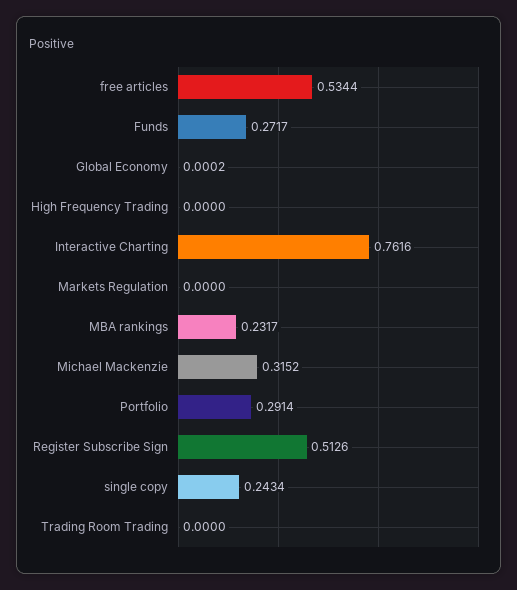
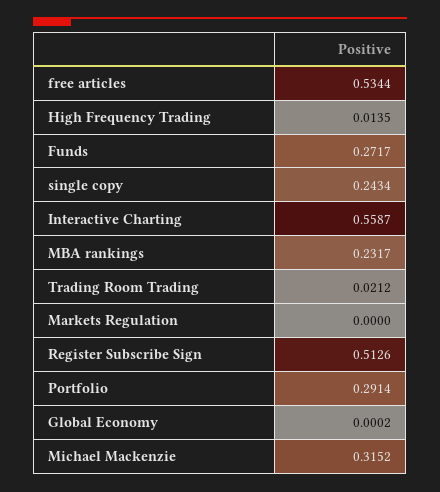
High Frequency Trading: 0 -> 0.0135
Interactive Charting: 0.7616 -> 0.5587
Trading Room Trading: 0 -> 0.0212

